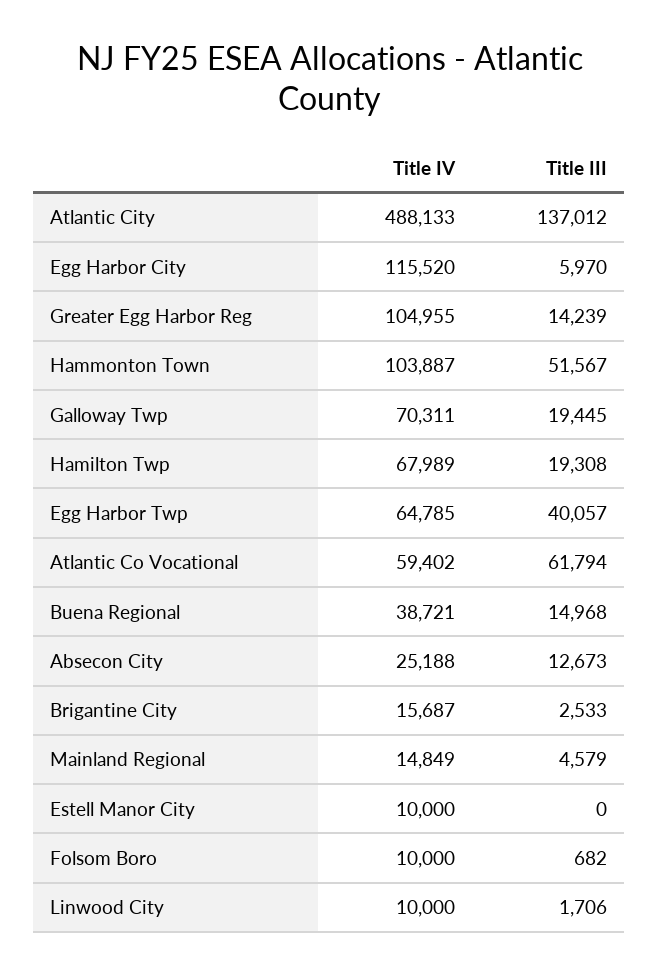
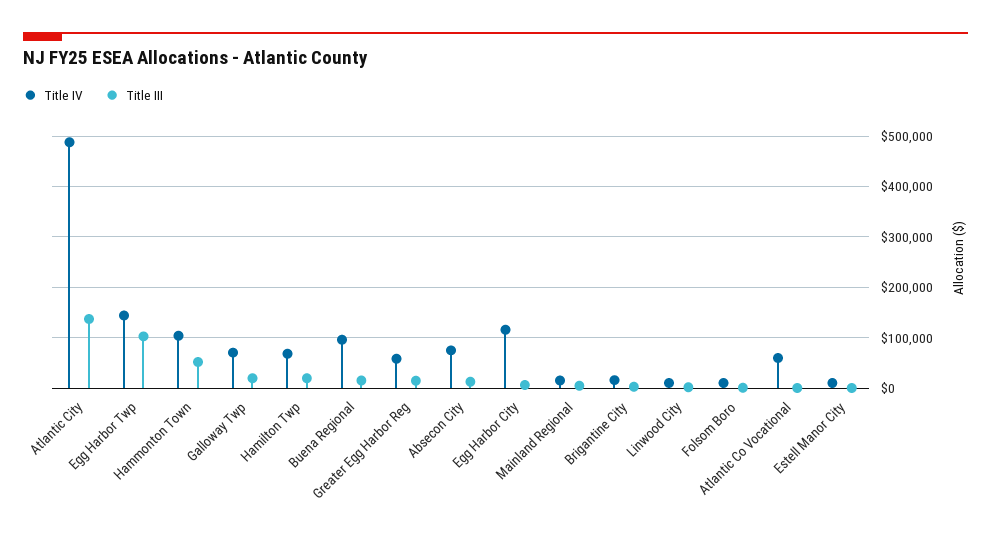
Title IV, Greater Egg Harbor Reg: 104955 -> 60000
Title IV, Egg Harbor Twp: 64785 -> 140000
Title III, Egg Harbor Twp: 40057 -> 100000
Title III, Atlantic Co Vocational: 61794 -> 0
Title IV, Buena Regional: 38721 -> 100000
Title IV, Absecon City: 25188 -> 80000

